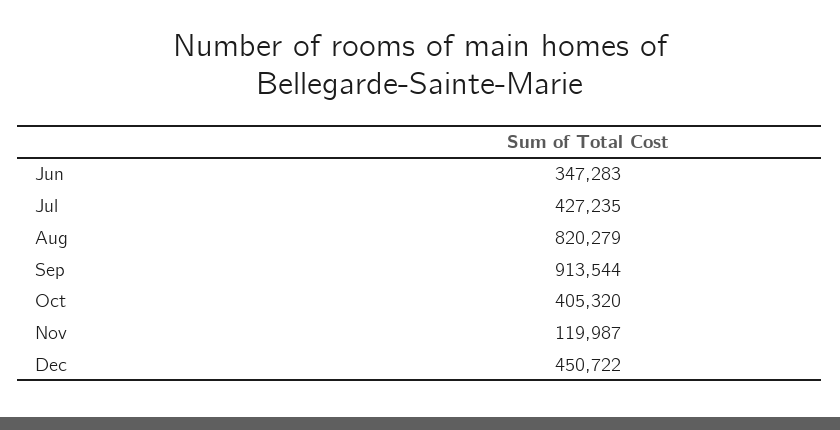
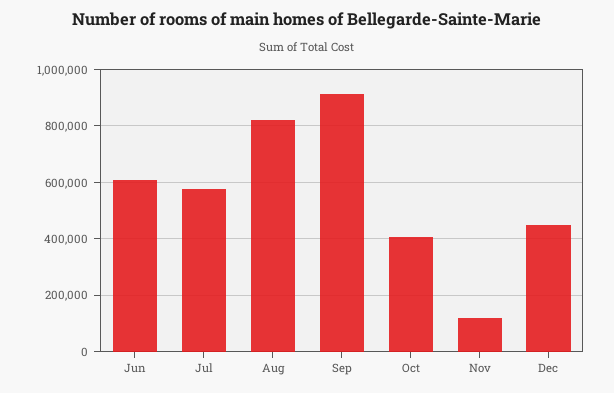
Jun: 347283 -> 600000
Jul: 427235 -> 575000

